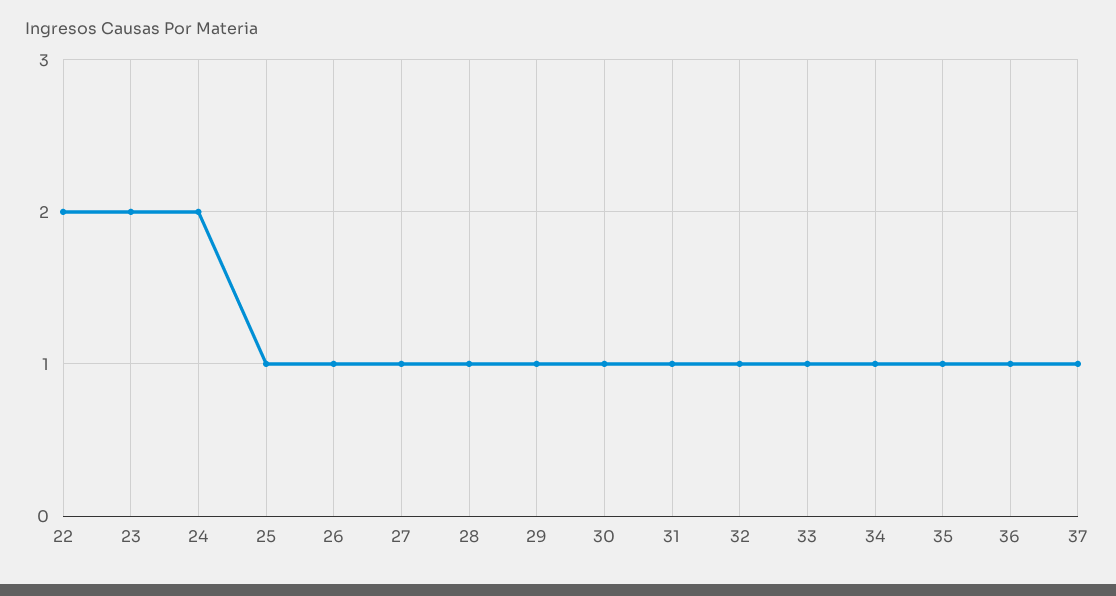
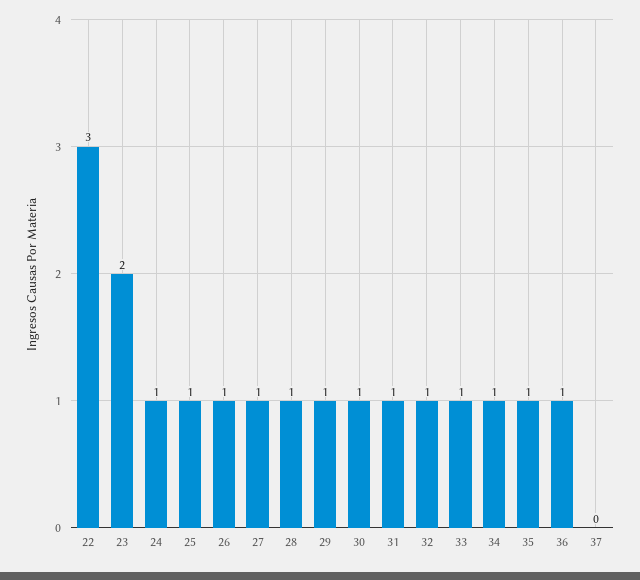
22: 2 -> 3
24: 2 -> 1
37: 1 -> 0

